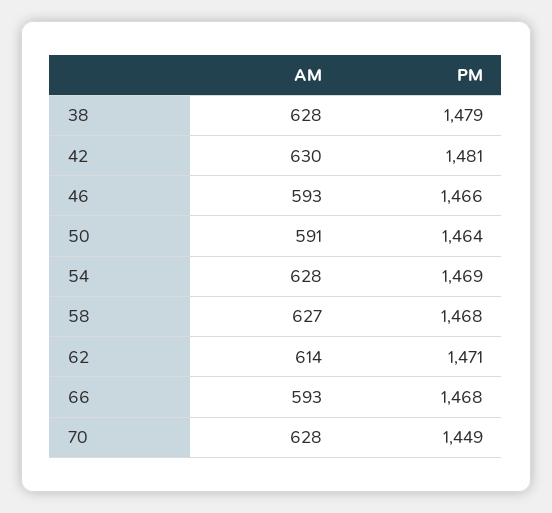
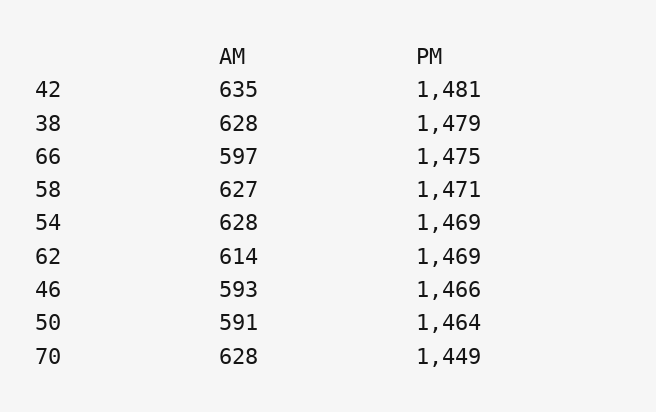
AM, 42: 630 -> 635
PM, 58: 1468 -> 1471
PM, 62: 1471 -> 1469
AM, 66: 593 -> 597
PM, 66: 1468 -> 1475

